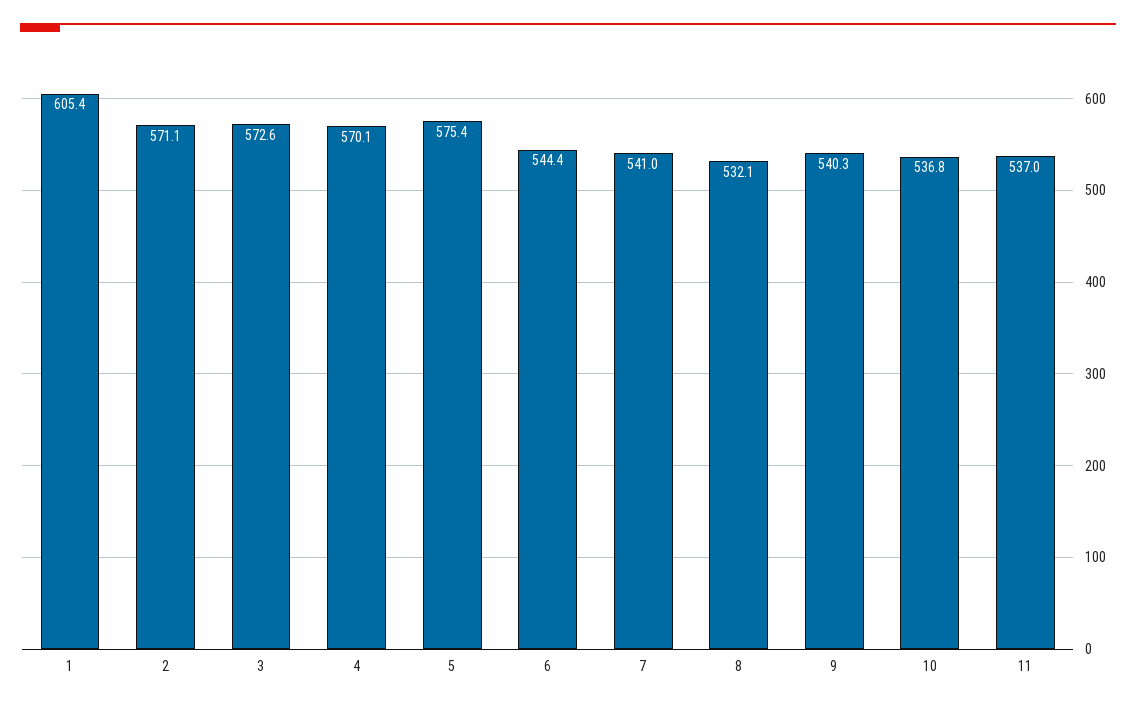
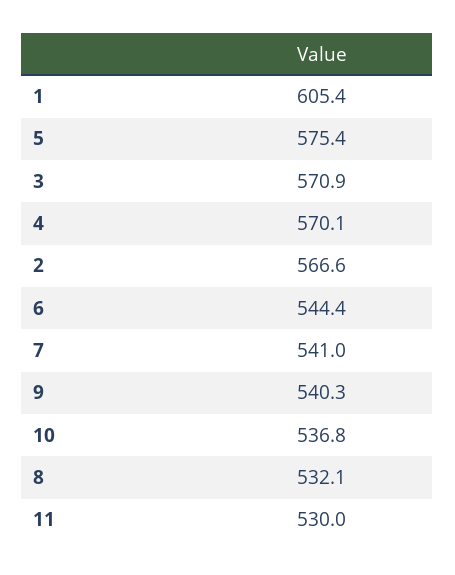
2: 571.1 -> 566.6
3: 572.6 -> 570.9
11: 537 -> 530

